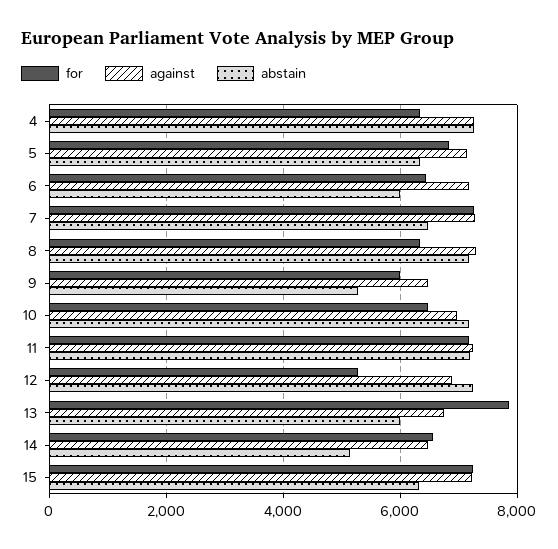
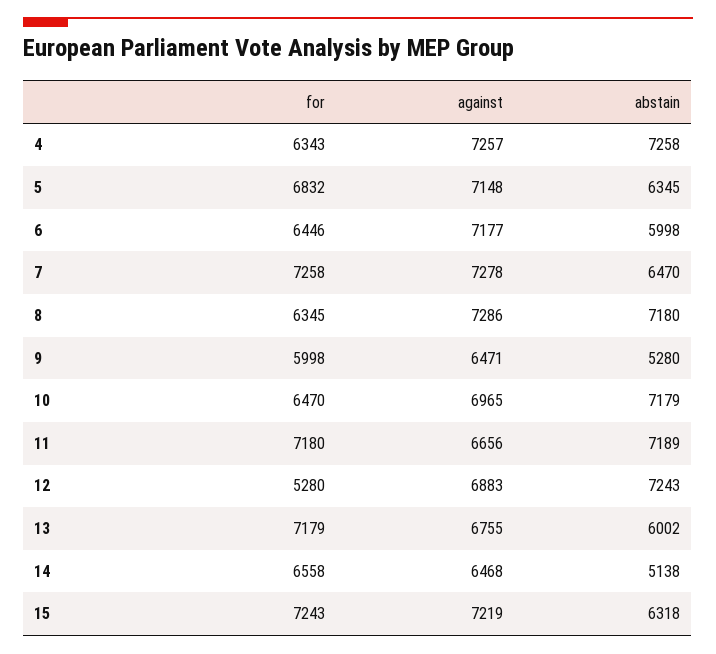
against, 11: 7200 -> 6656
for, 13: 7800 -> 7179

